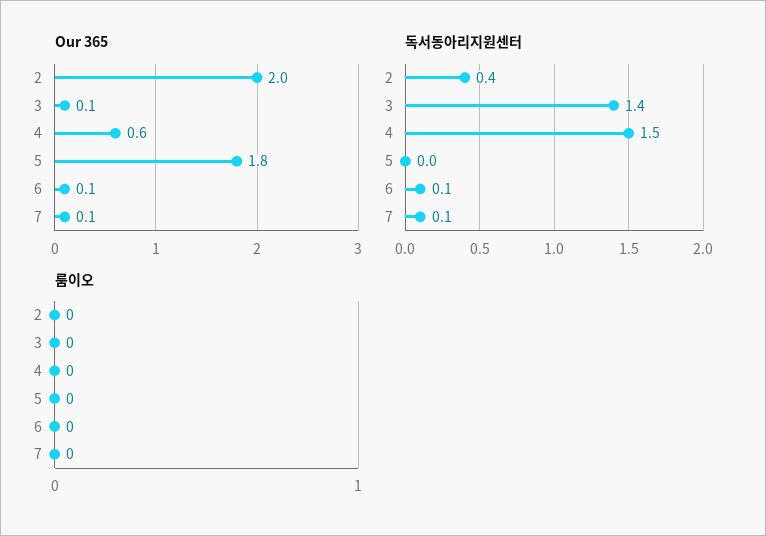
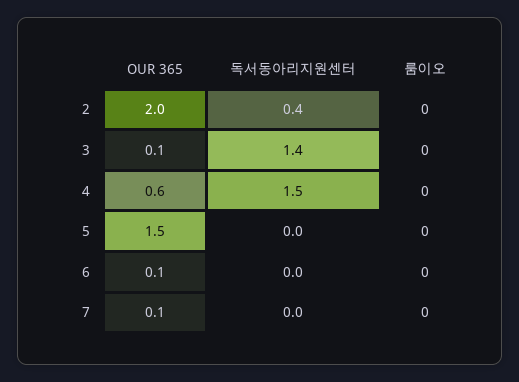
Our 365, 5: 1.8 -> 1.5
독서동아리지원센터, 6: 0.1 -> 0
독서동아리지원센터, 7: 0.1 -> 0

